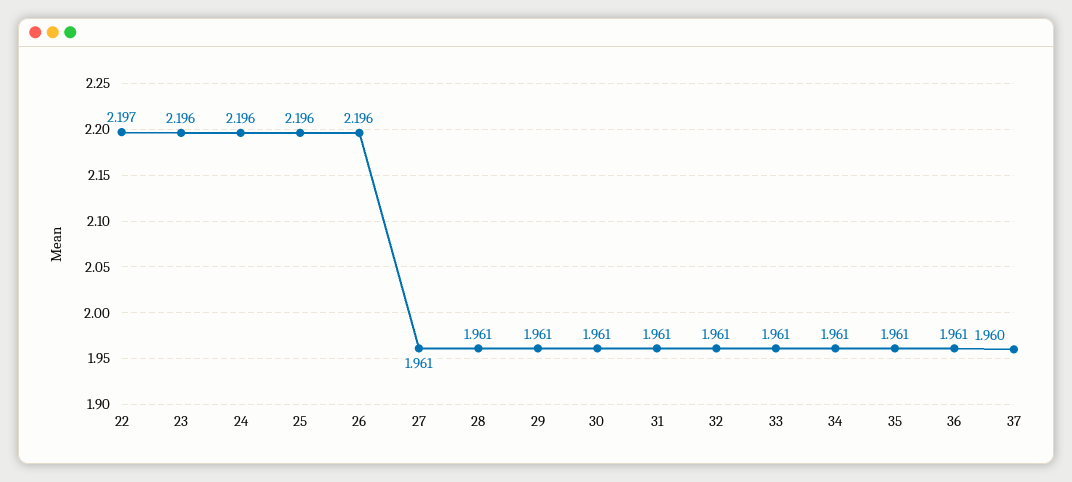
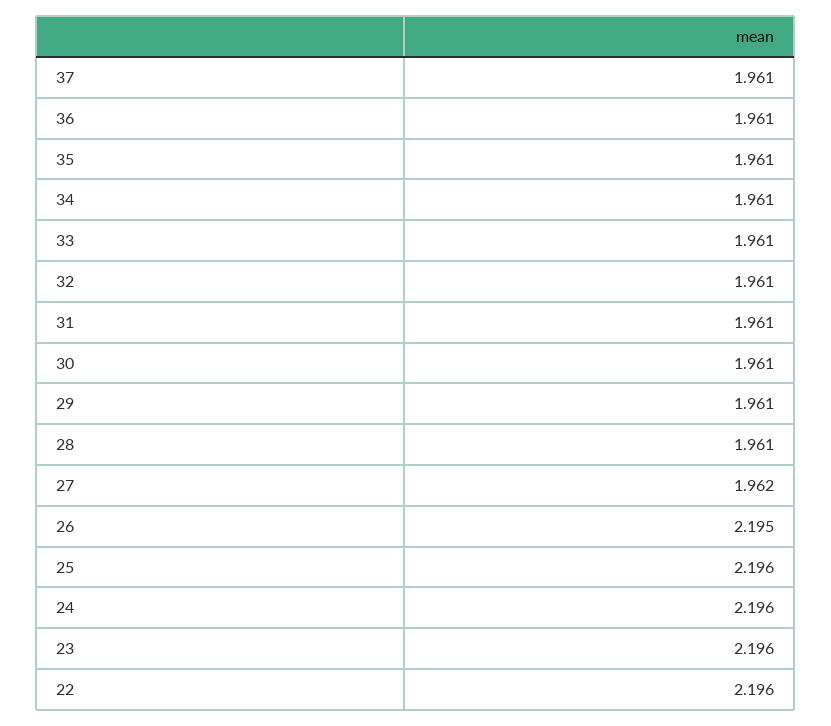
22: 2.197 -> 2.196
26: 2.196 -> 2.195
27: 1.961 -> 1.962
37: 1.96 -> 1.961

